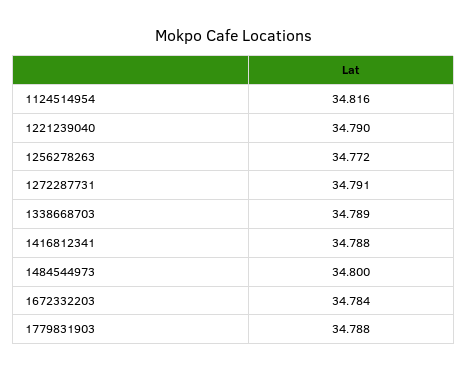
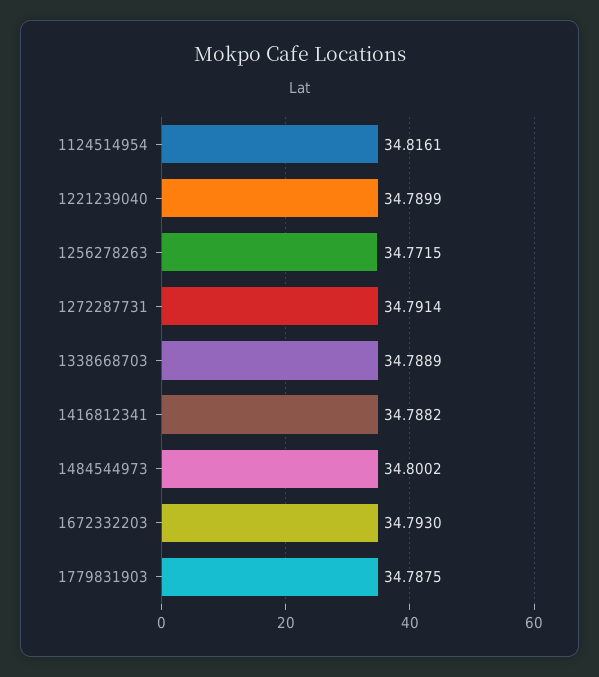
1672332203: 34.784 -> 34.793

